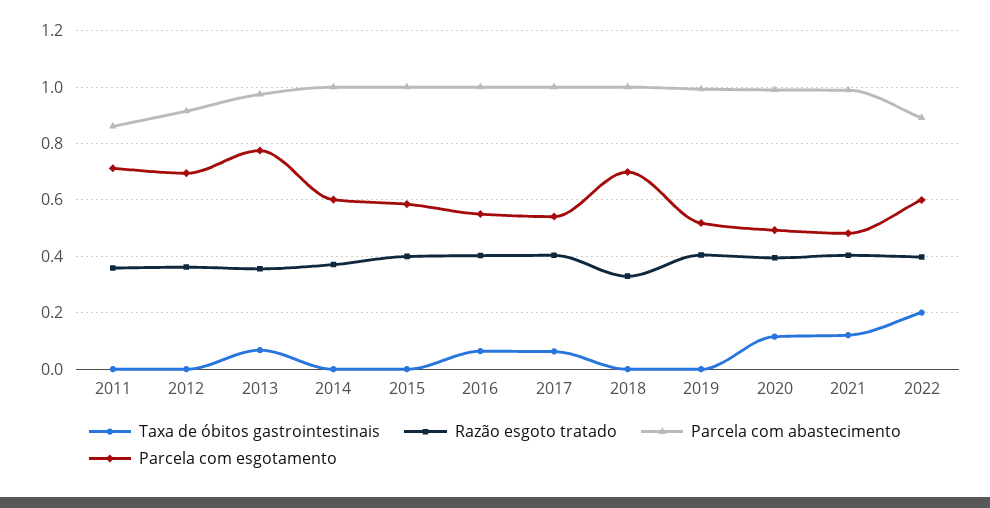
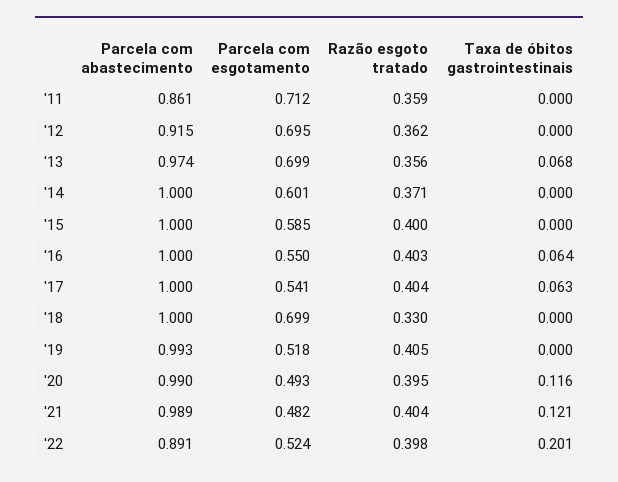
Parcela com esgotamento, 2013: 0.775 -> 0.699
Parcela com esgotamento, 2022: 0.6 -> 0.524

